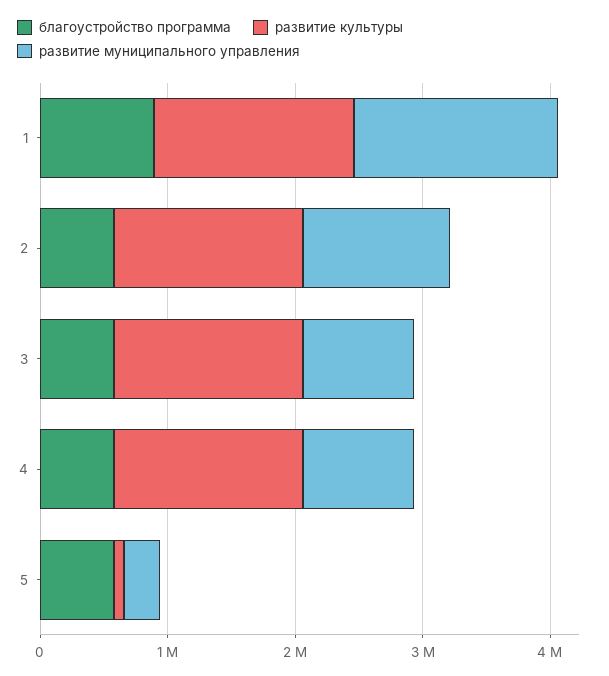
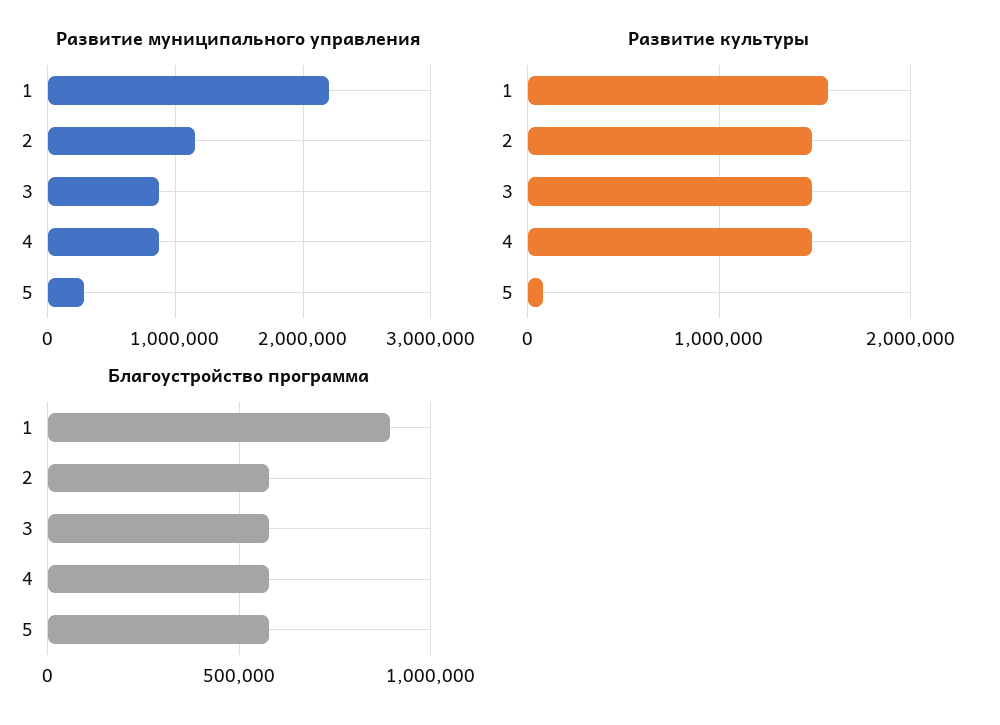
развитие муниципального управления, 1: 1600000 -> 2200000

